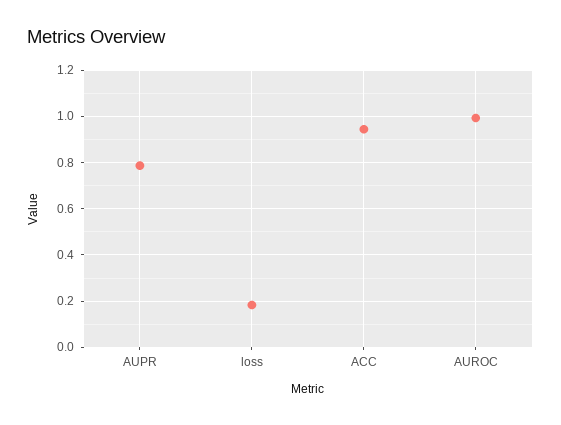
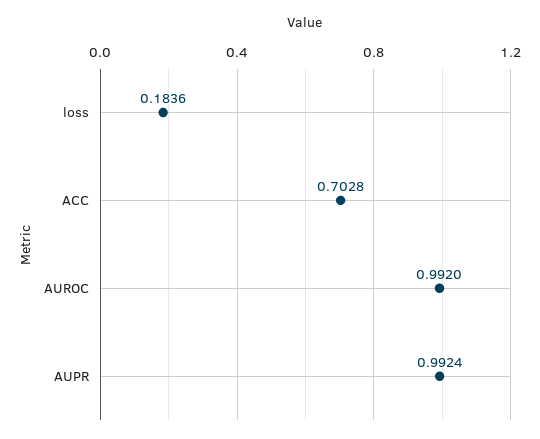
AUPR: 0.8 -> 0.9924
ACC: 0.95 -> 0.7028

